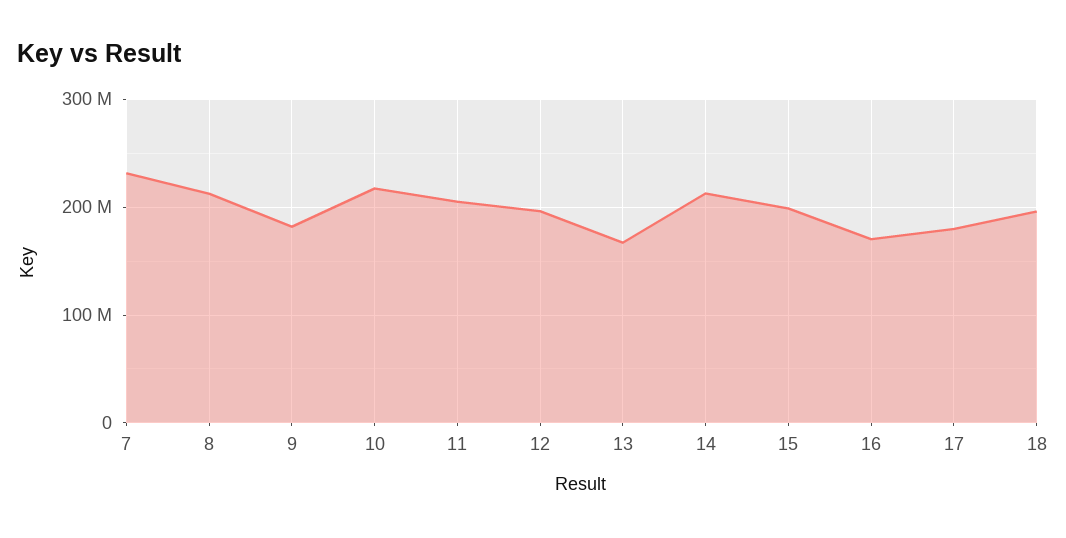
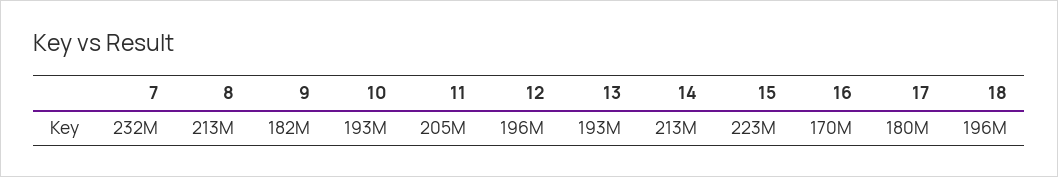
10: 220000000 -> 193000000
13: 170000000 -> 193000000
15: 200000000 -> 223000000

